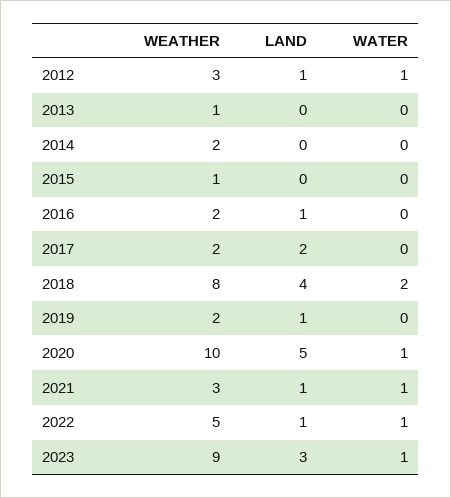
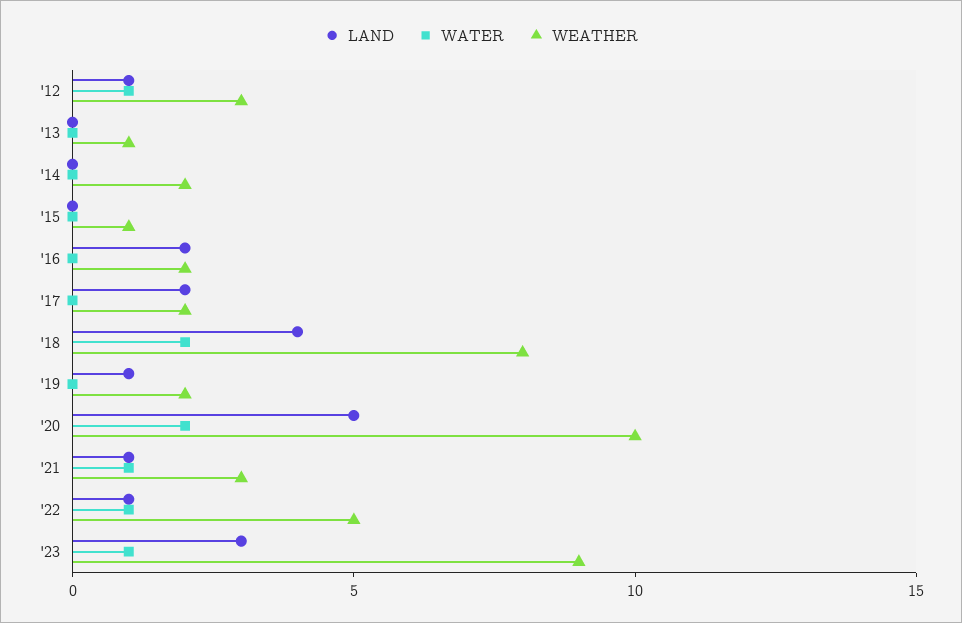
LAND, 2016: 1 -> 2
WATER, 2020: 1 -> 2

